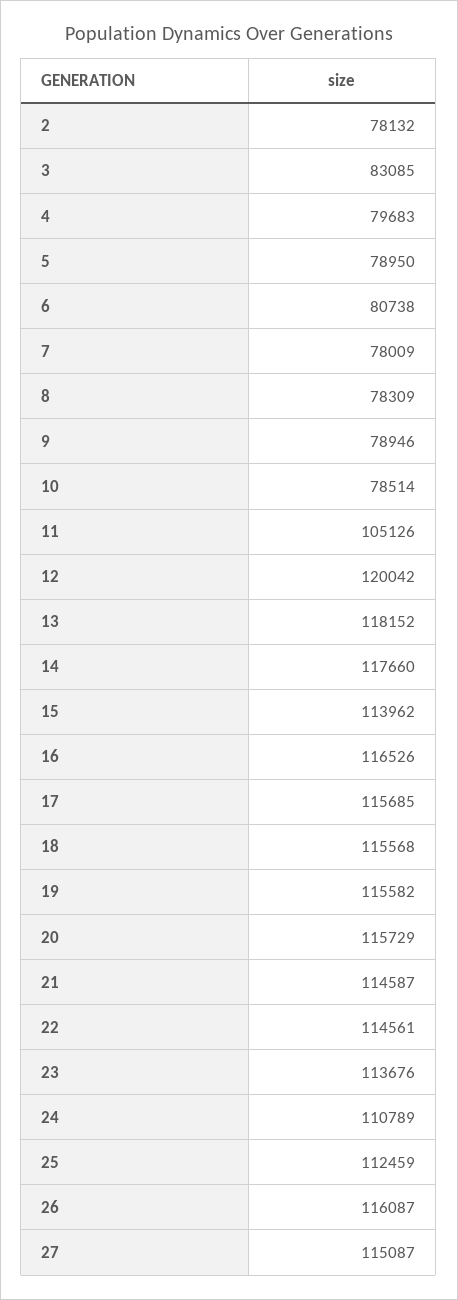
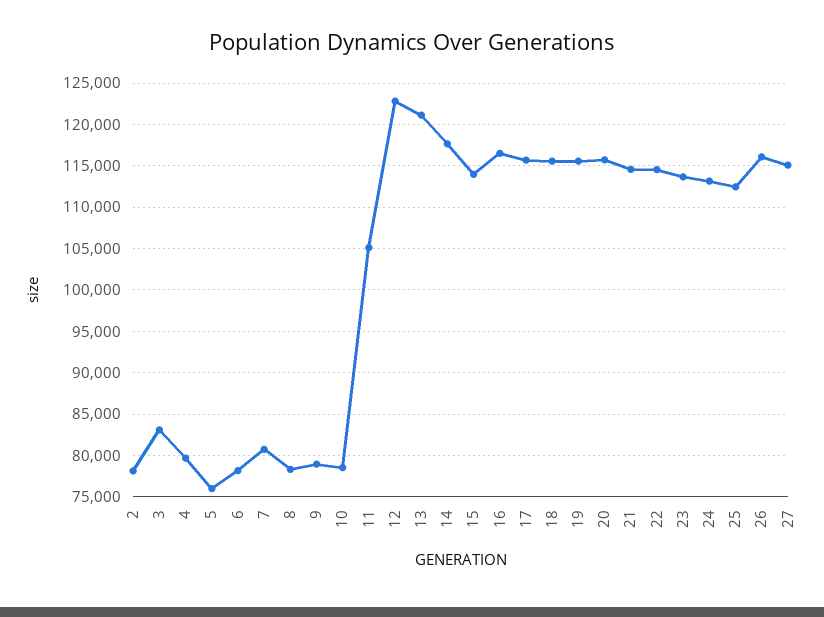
5: 78950 -> 76000
6: 80738 -> 78000
7: 78009 -> 81000
12: 120042 -> 123000
13: 118152 -> 121000
24: 110789 -> 113000

